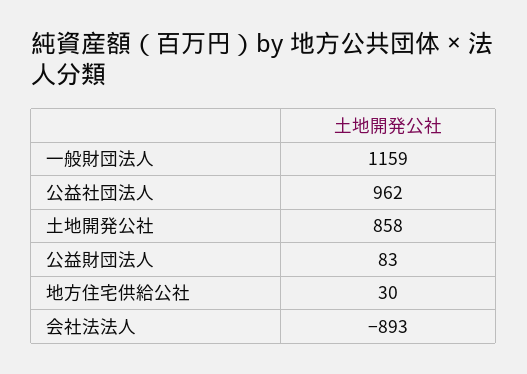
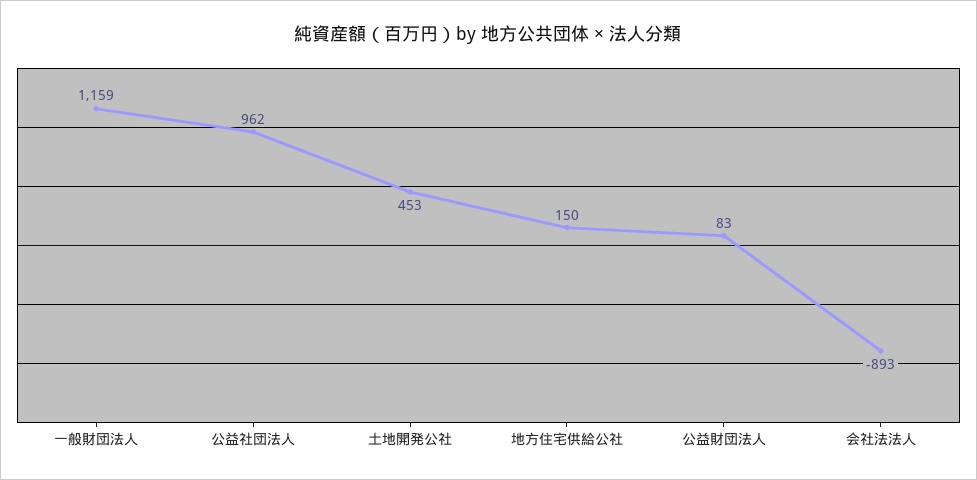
土地開発公社: 858 -> 453
地方住宅供給公社: 30 -> 150

